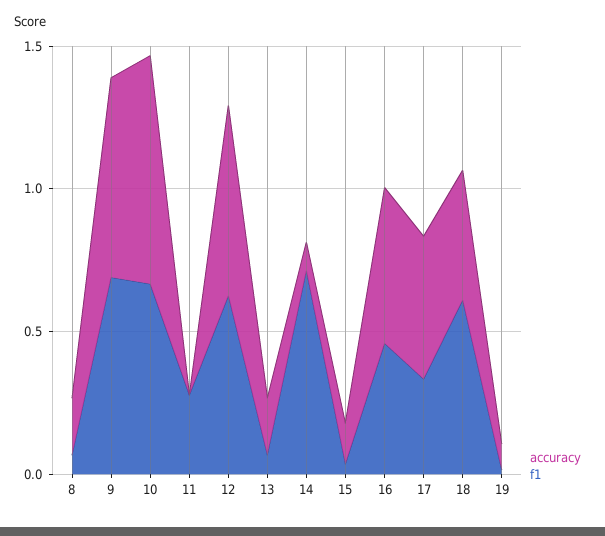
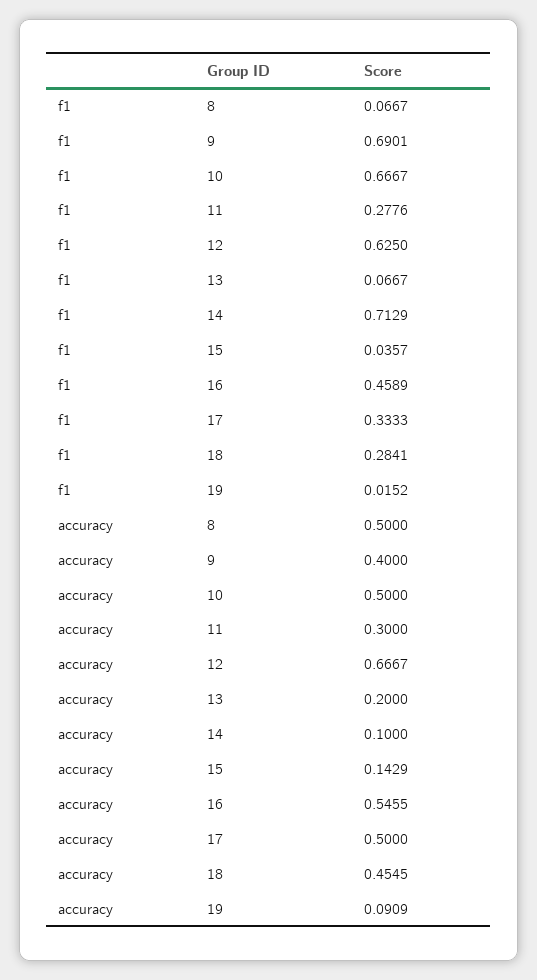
accuracy, 8: 0.2 -> 0.5
accuracy, 9: 0.7 -> 0.4
accuracy, 10: 0.8 -> 0.5
accuracy, 11: 0 -> 0.3
f1, 18: 0.6 -> 0.2841

